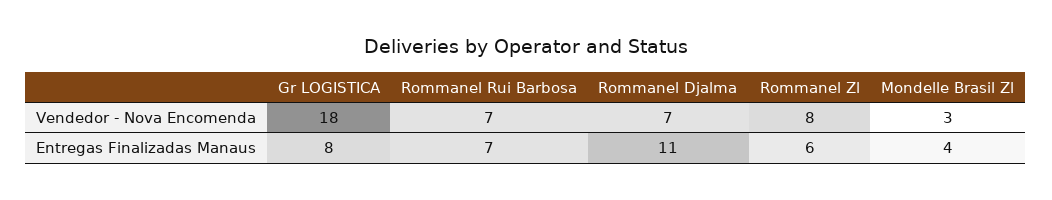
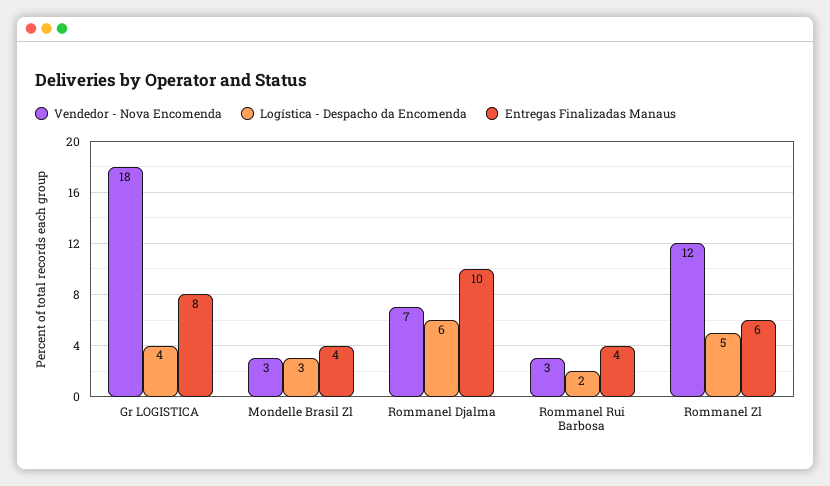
Vendedor - Nova Encomenda, Rommanel Rui Barbosa: 7 -> 3
Vendedor - Nova Encomenda, Rommanel Zl: 8 -> 12
Entregas Finalizadas Manaus, Rommanel Rui Barbosa: 7 -> 4
Entregas Finalizadas Manaus, Rommanel Djalma: 11 -> 10
Logística - Despacho da Encomenda, Gr LOGISTICA: none -> 4
Logística - Despacho da Encomenda, Mondelle Brasil Zl: none -> 3
Logística - Despacho da Encomenda, Rommanel Djalma: none -> 6
Logística - Despacho da Encomenda, Rommanel Rui Barbosa: none -> 2
Logística - Despacho da Encomenda, Rommanel Zl: none -> 5

